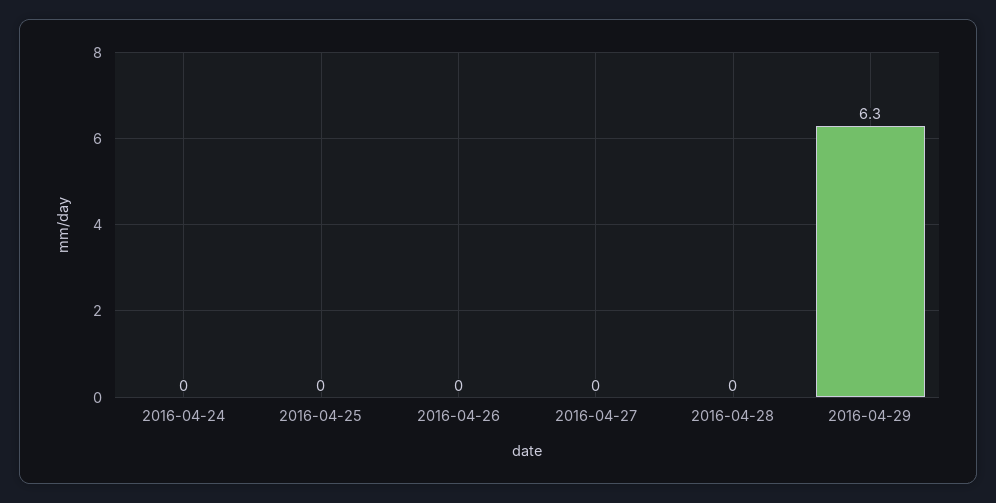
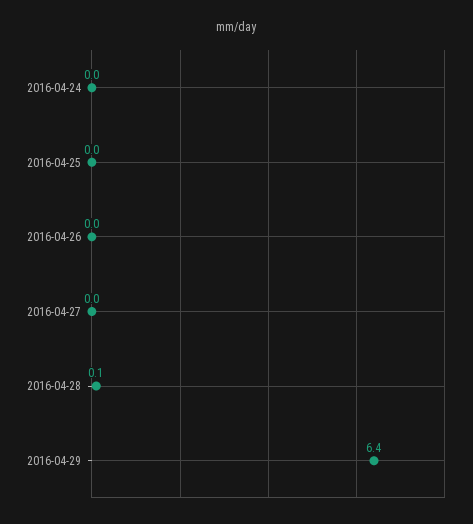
2016-04-28: 0 -> 0.1
2016-04-29: 6.3 -> 6.4

